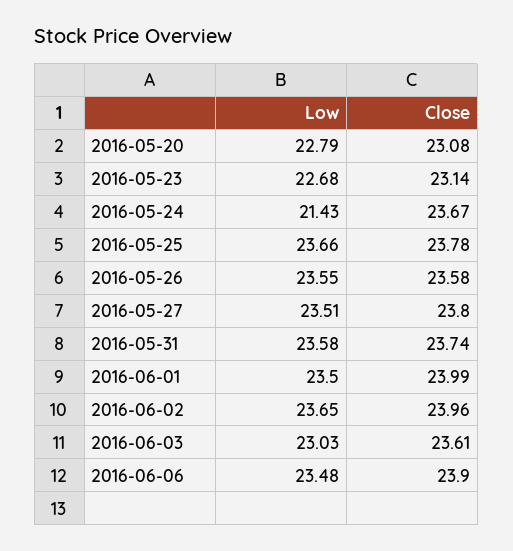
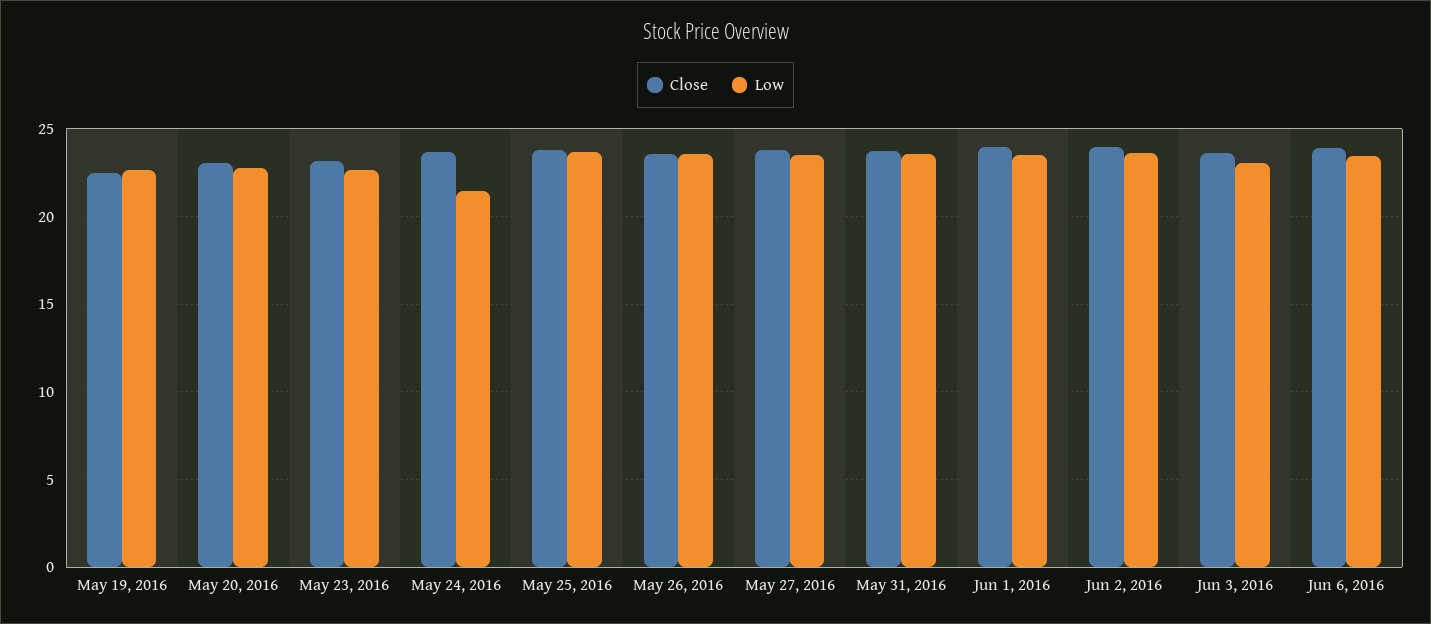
Close, May 19, 2016: none -> 22.5
Low, May 19, 2016: none -> 22.5

